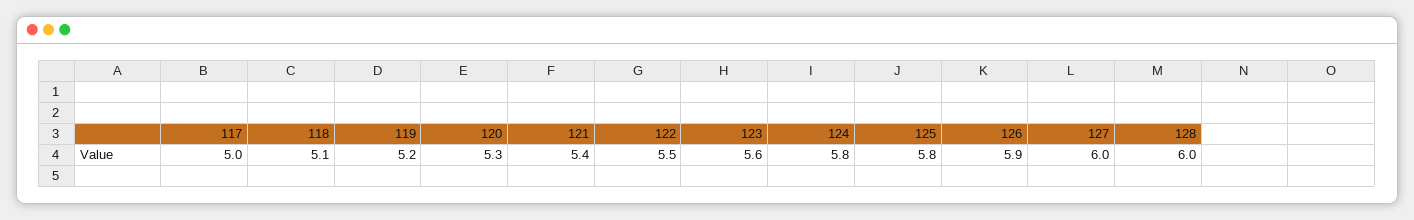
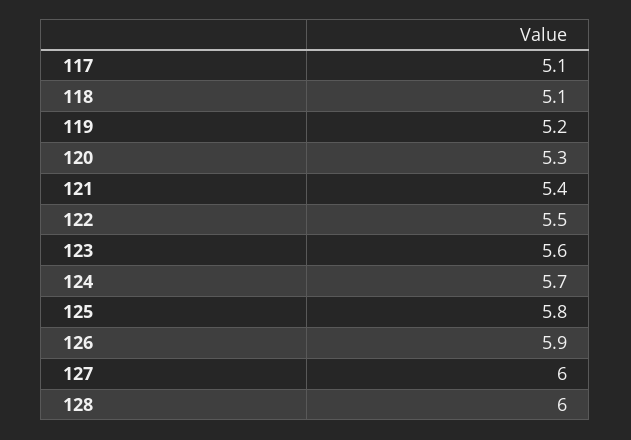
117: 5 -> 5.1
124: 5.8 -> 5.7

